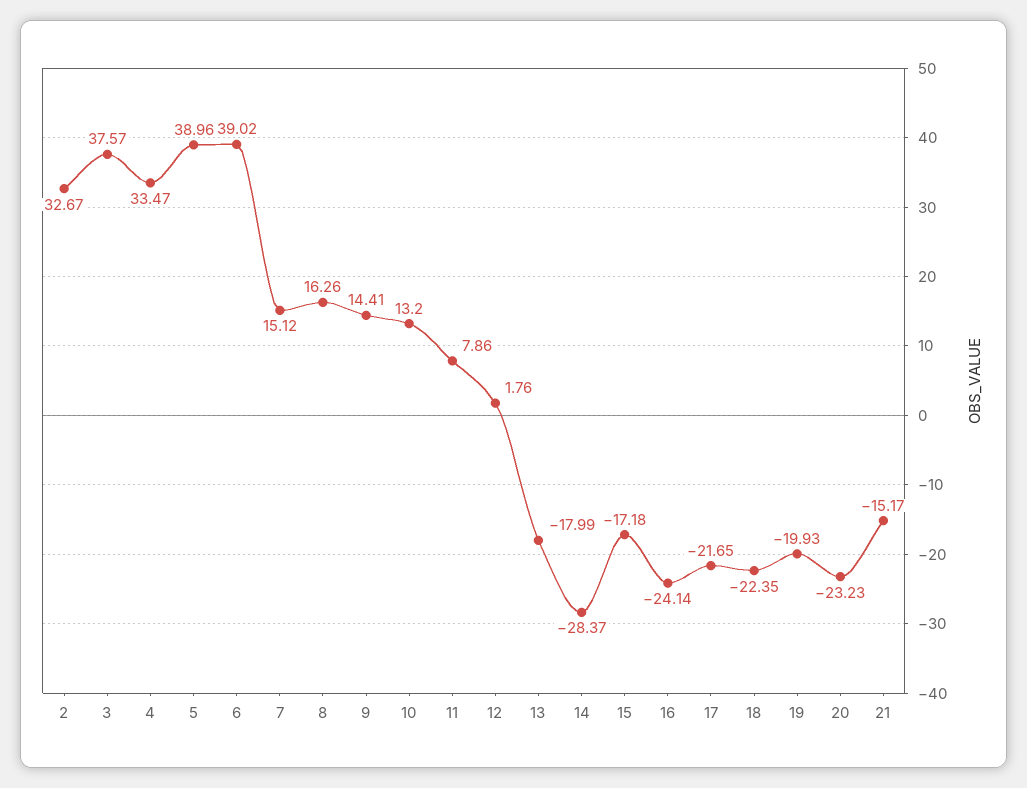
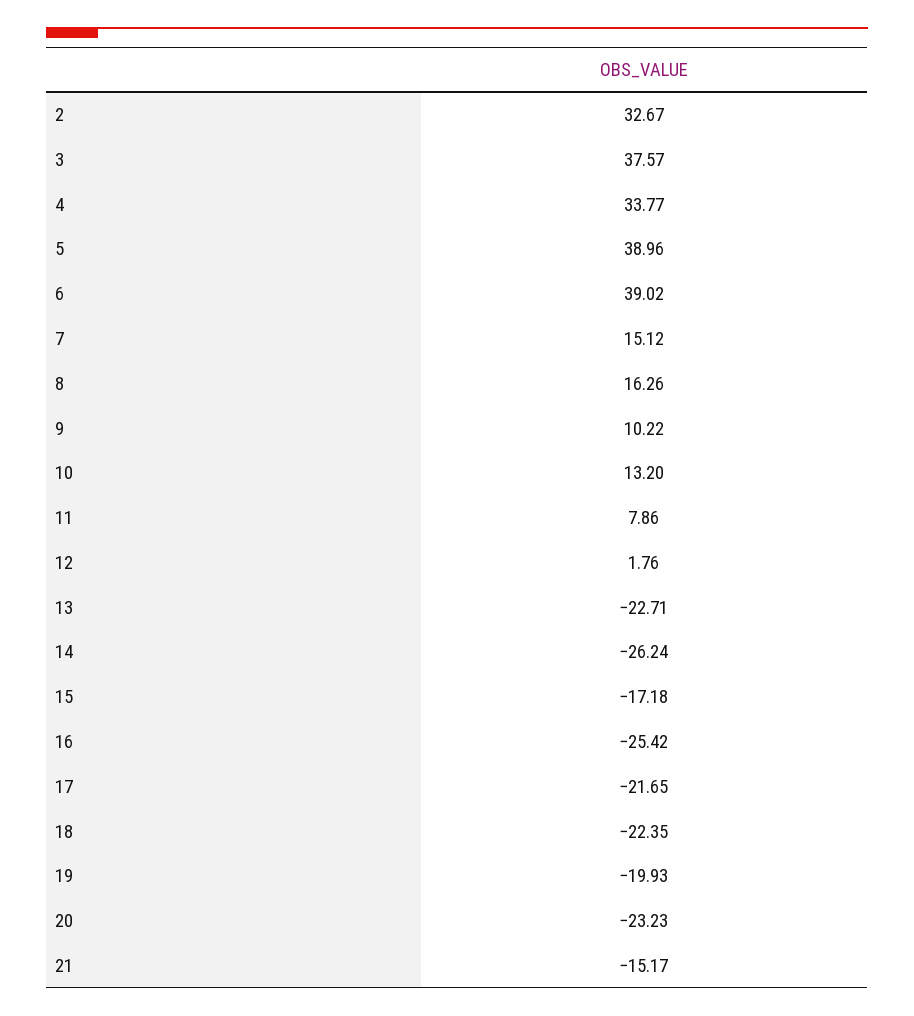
4: 33.47 -> 33.77
9: 14.41 -> 10.22
13: -17.99 -> -22.71
14: -28.37 -> -26.24
16: -24.14 -> -25.42

